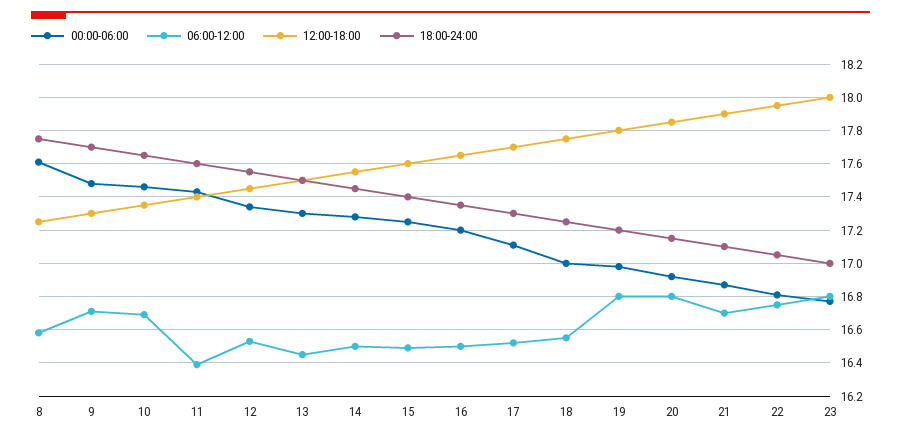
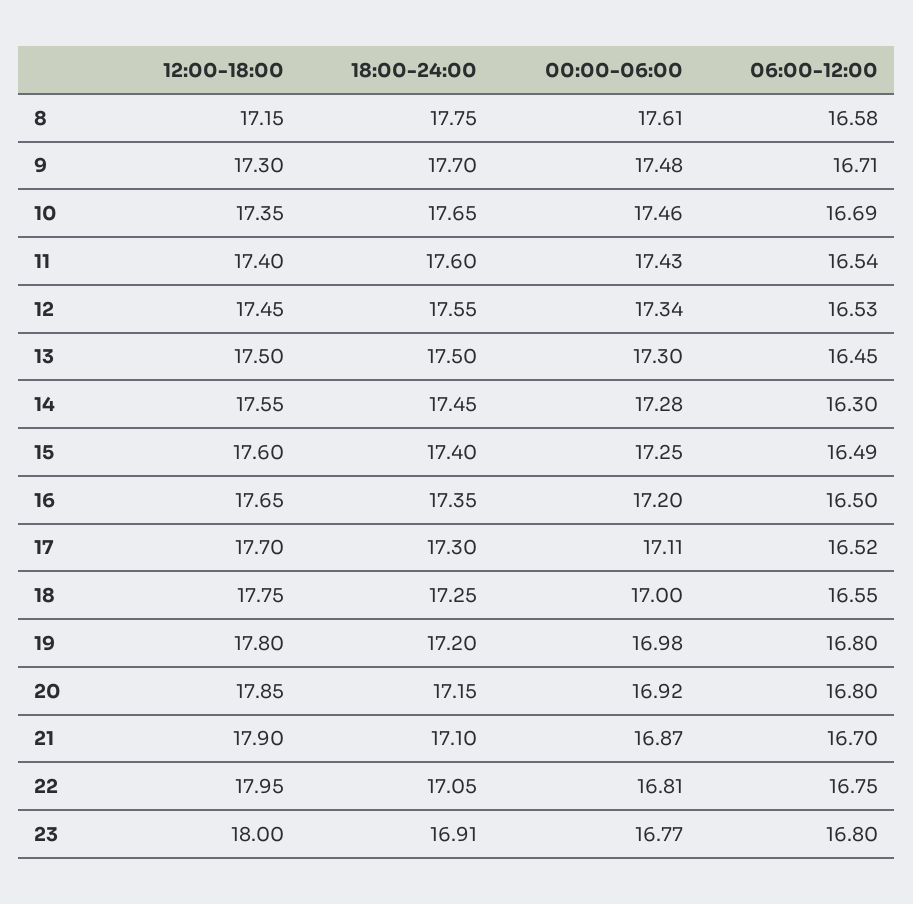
12:00-18:00, 8: 17.25 -> 17.15
06:00-12:00, 11: 16.4 -> 16.54
06:00-12:00, 14: 16.5 -> 16.3
18:00-24:00, 23: 17 -> 16.91

